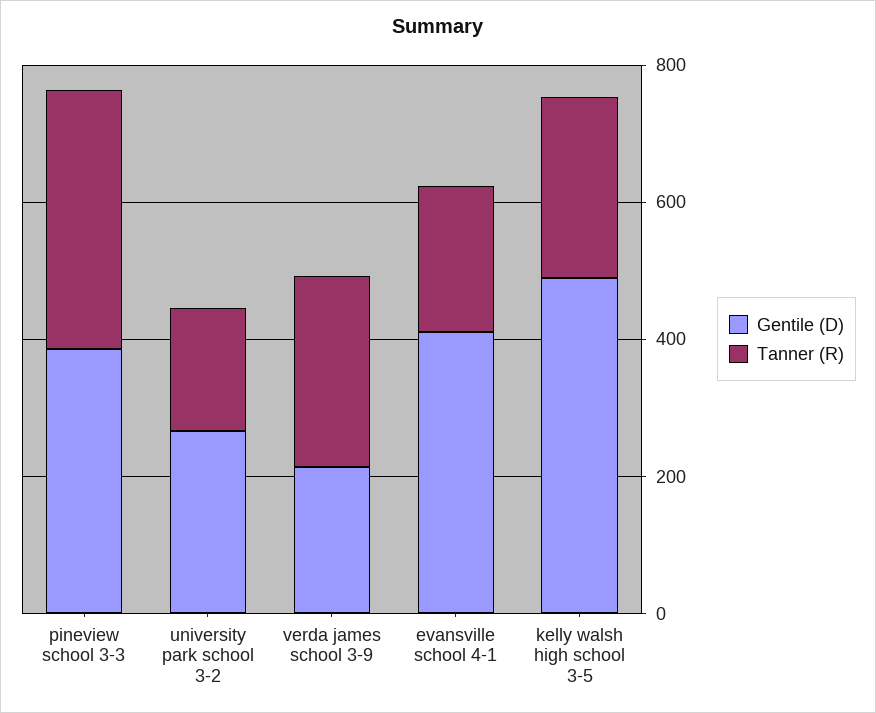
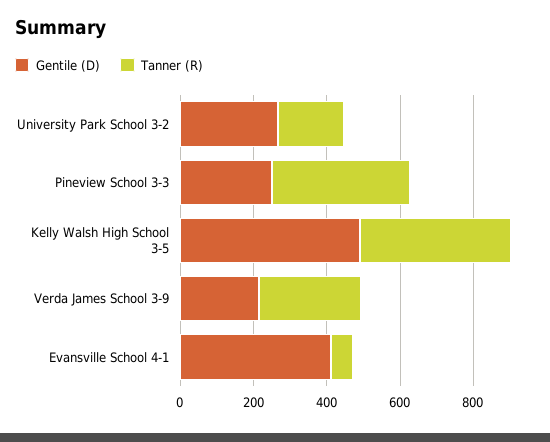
Gentile (D), pineview school 3-3: 400 -> 250
Tanner (R), evansville school 4-1: 200 -> 50
Tanner (R), kelly walsh high school 3-5: 250 -> 400

